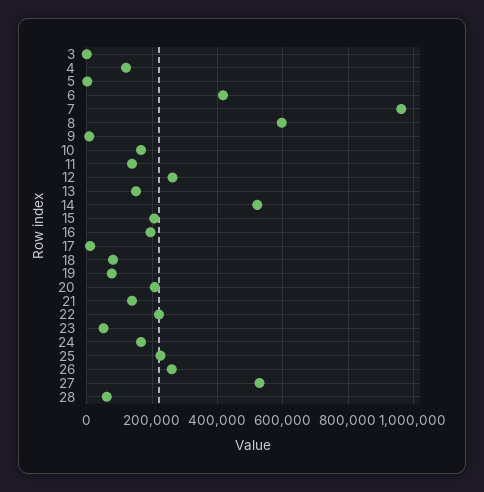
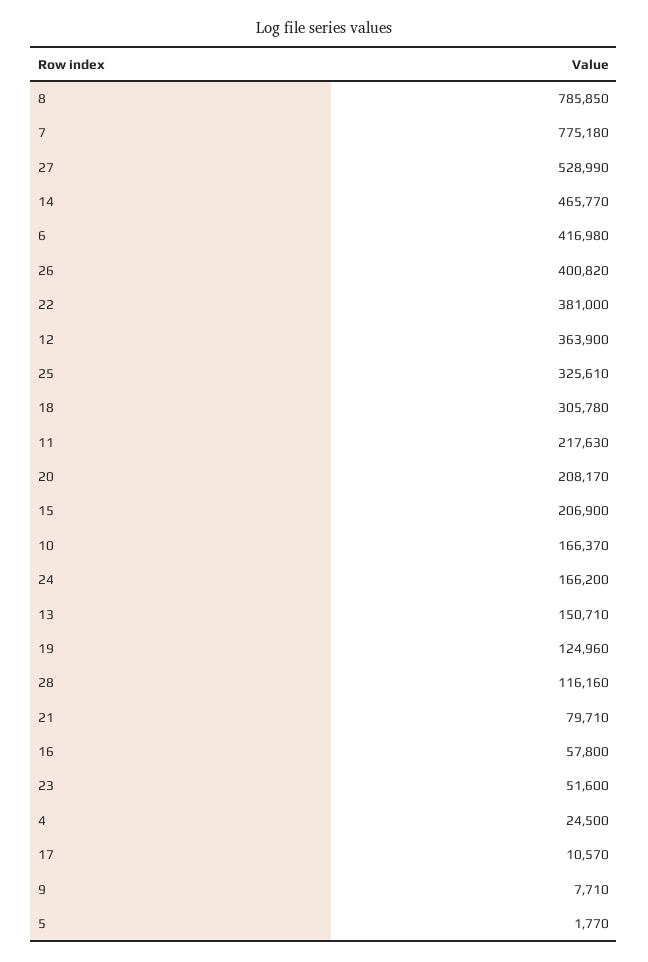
3: 0 -> none
4: 120000 -> 24500
7: 960000 -> 775180
8: 600000 -> 785850
11: 140000 -> 217630
12: 260000 -> 363900
14: 520000 -> 465770
16: 200000 -> 57800
18: 80000 -> 305780
19: 80000 -> 124960
21: 140000 -> 79710
22: 220000 -> 381000
25: 220000 -> 325610
26: 260000 -> 400820
28: 60000 -> 116160

